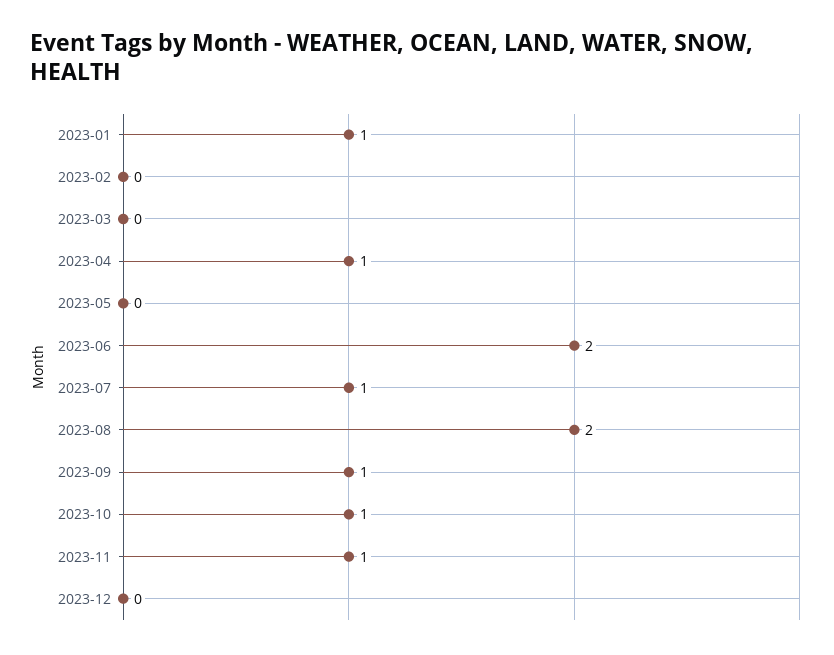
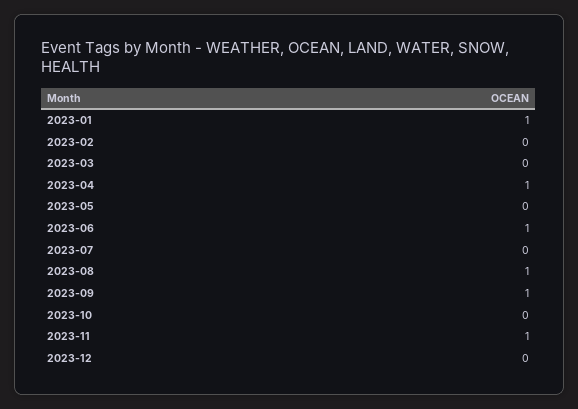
2023-06: 2 -> 1
2023-07: 1 -> 0
2023-08: 2 -> 1
2023-10: 1 -> 0

